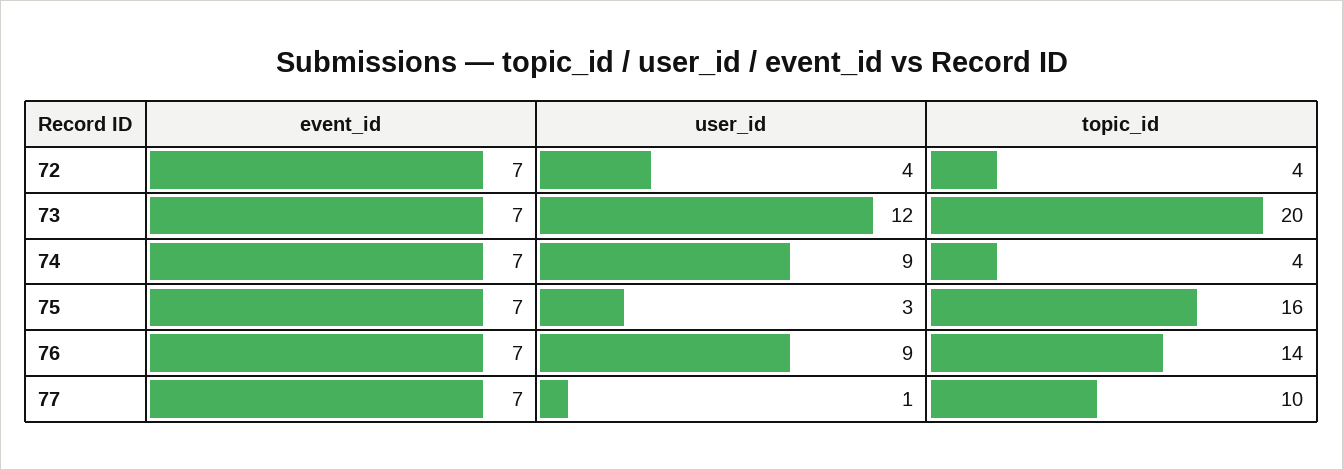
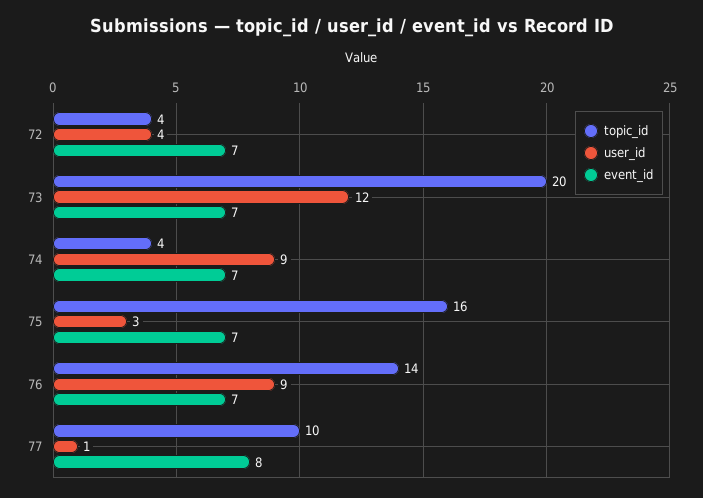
event_id, 77: 7 -> 8

